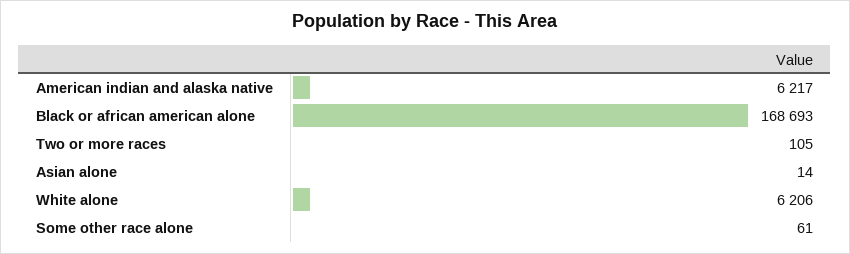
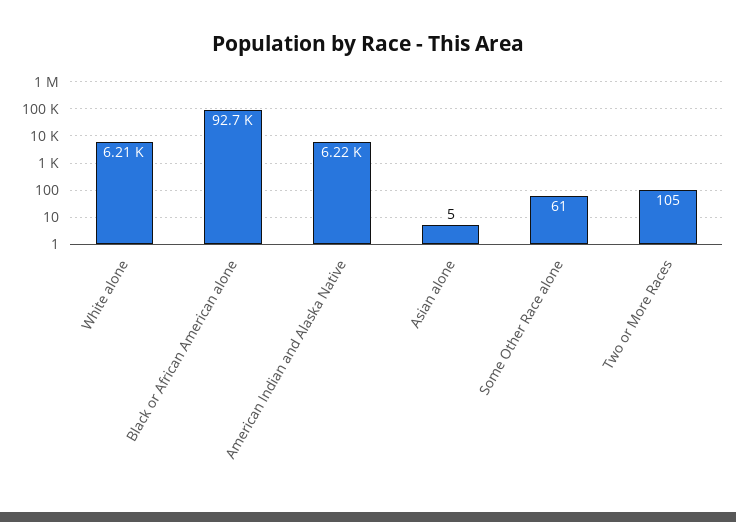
Black or african american alone: 168693 -> 92700
Asian alone: 14 -> 5

